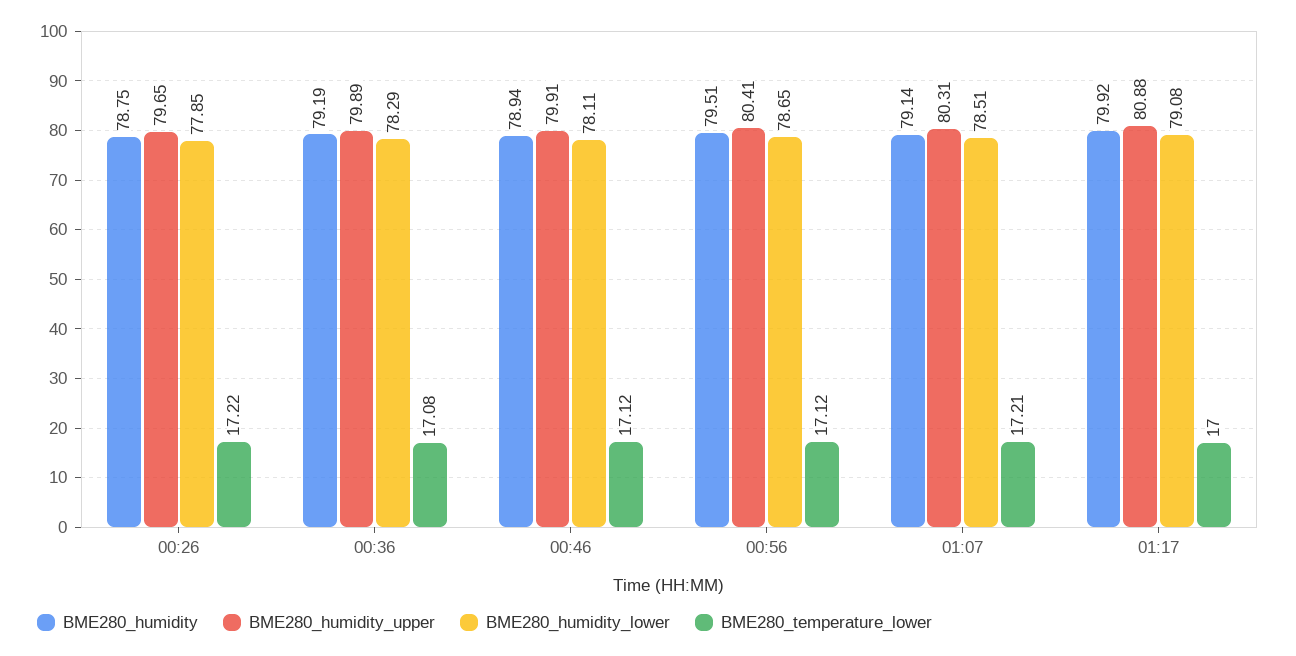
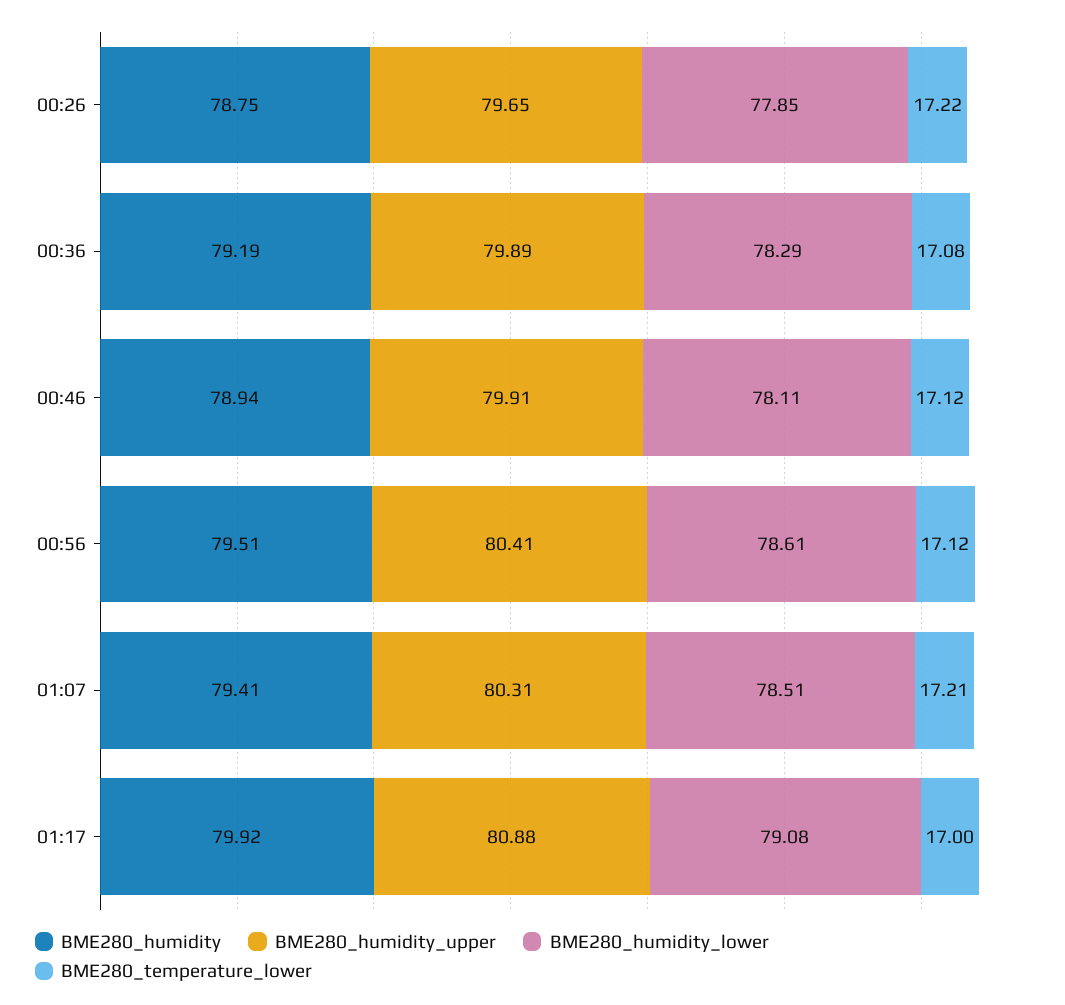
BME280_humidity_lower, 00:56: 78.65 -> 78.61
BME280_humidity, 01:07: 79.14 -> 79.41

